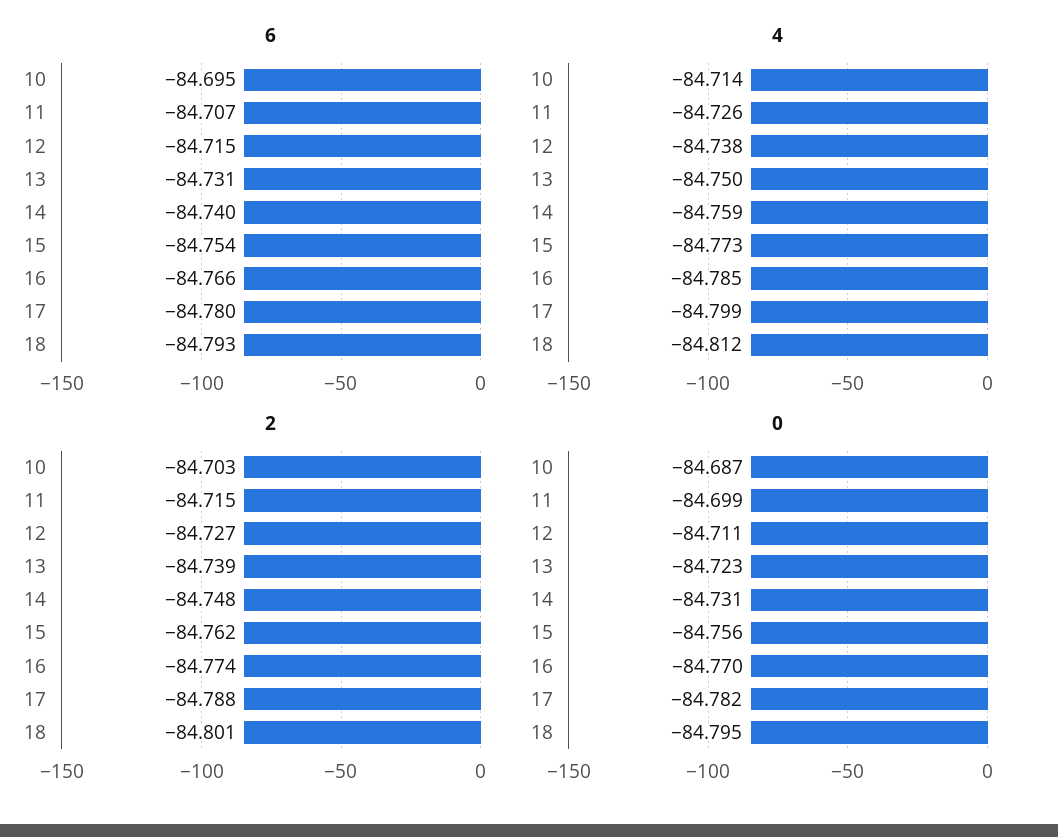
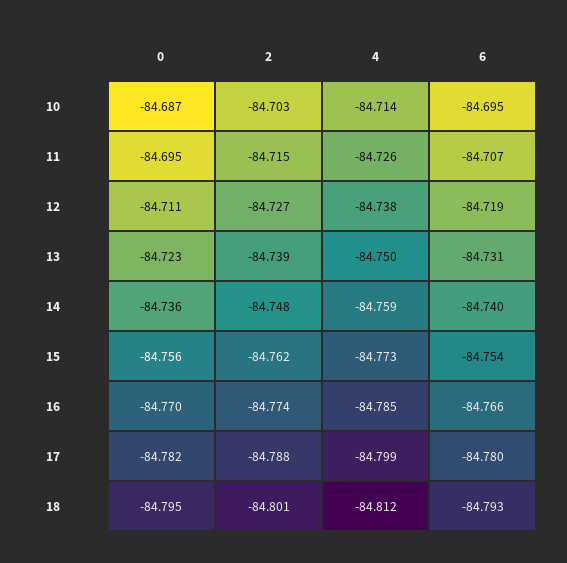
6, 12: -84.715 -> -84.719
0, 11: -84.699 -> -84.695
0, 14: -84.731 -> -84.736

